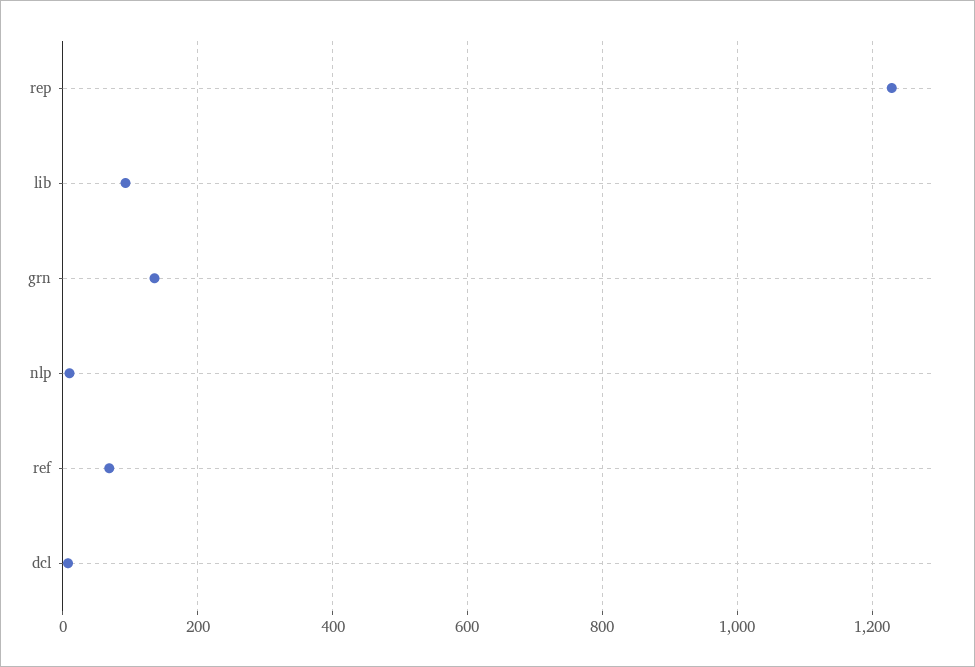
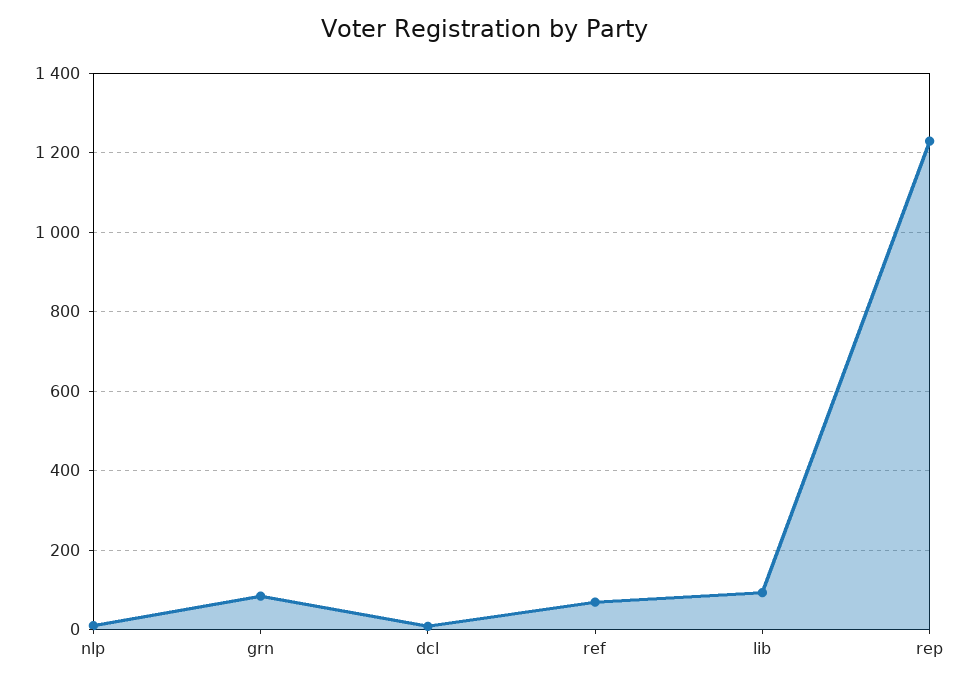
grn: 140 -> 80

